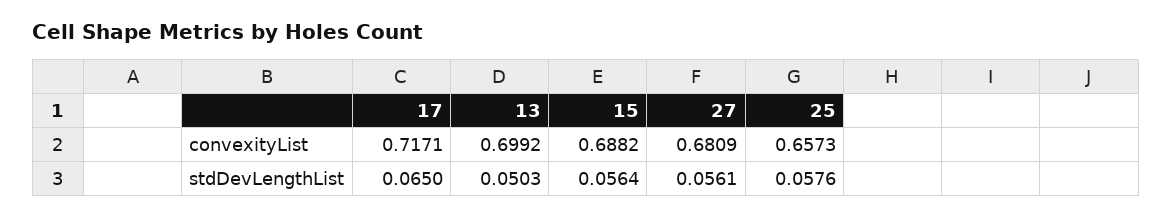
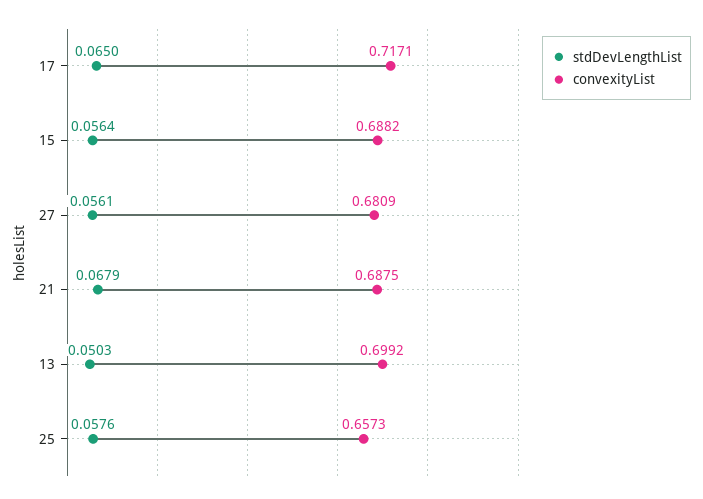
stdDevLengthList, 21: none -> 0.0679
convexityList, 21: none -> 0.6875

